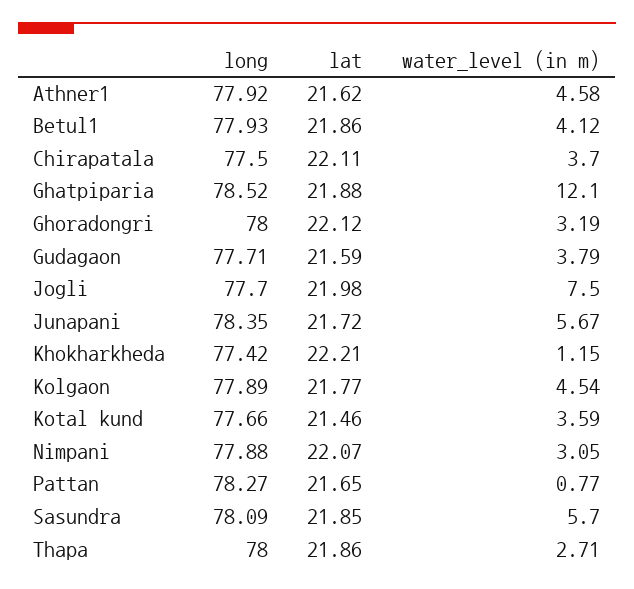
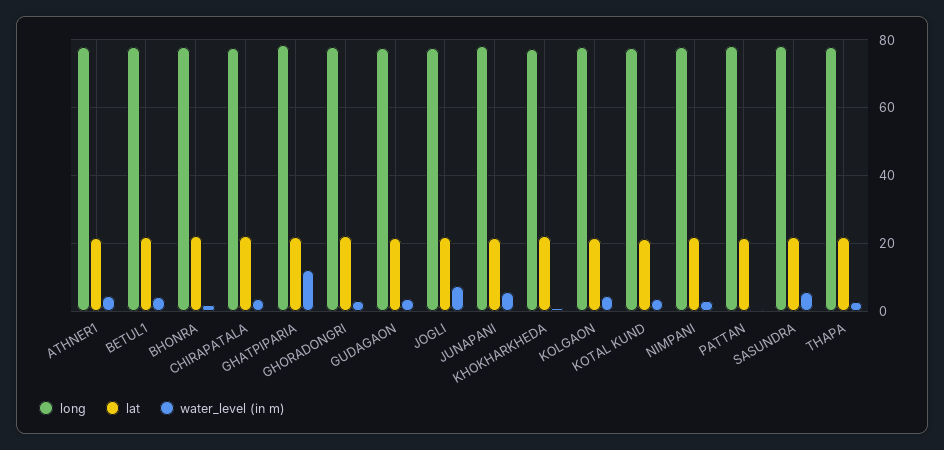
long, BHONRA: none -> 78
lat, BHONRA: none -> 22
water_level (in m), BHONRA: none -> 2

